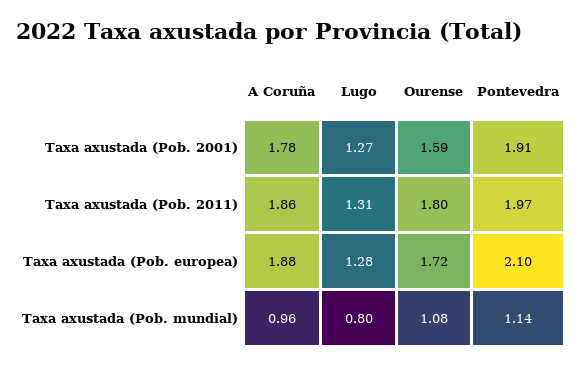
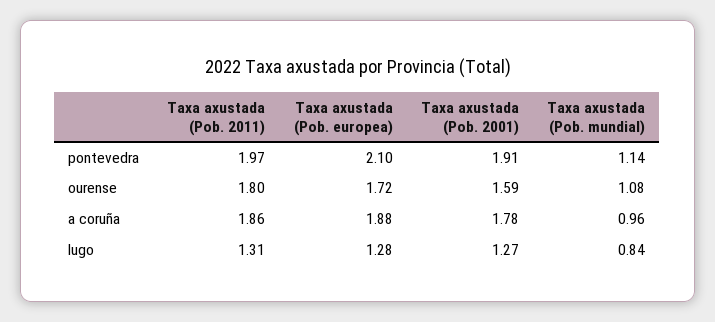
Lugo, Taxa axustada (Pob. mundial): 0.8 -> 0.84

